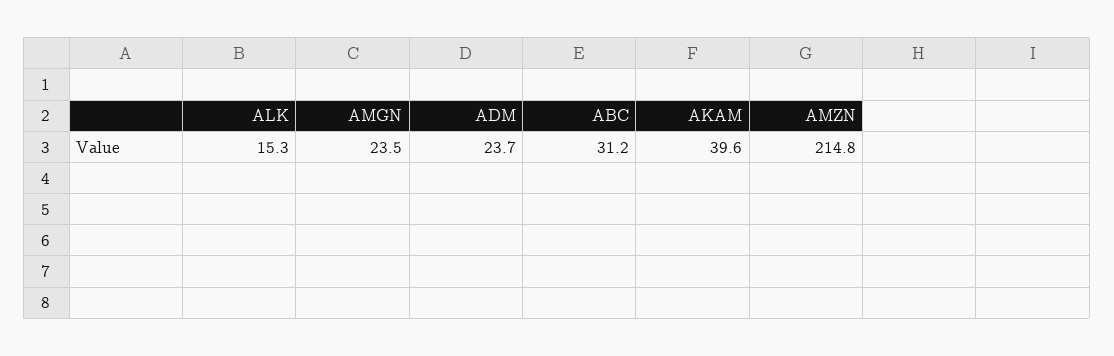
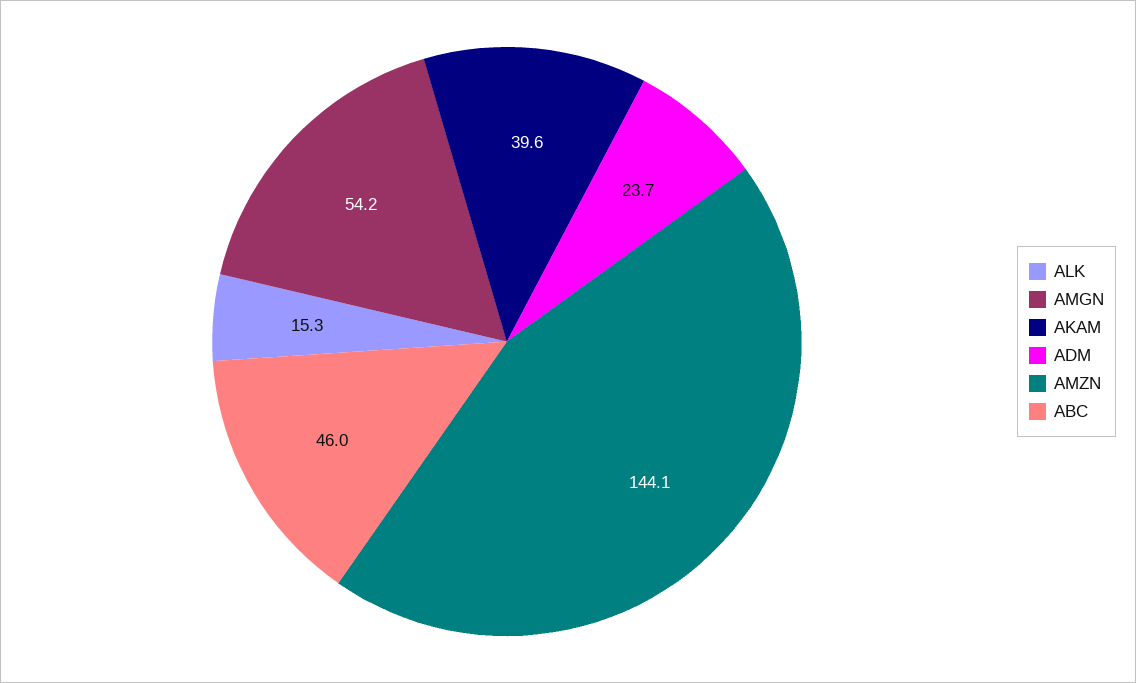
AMGN: 23.5 -> 54.2
ABC: 31.2 -> 46
AMZN: 214.8 -> 144.1

